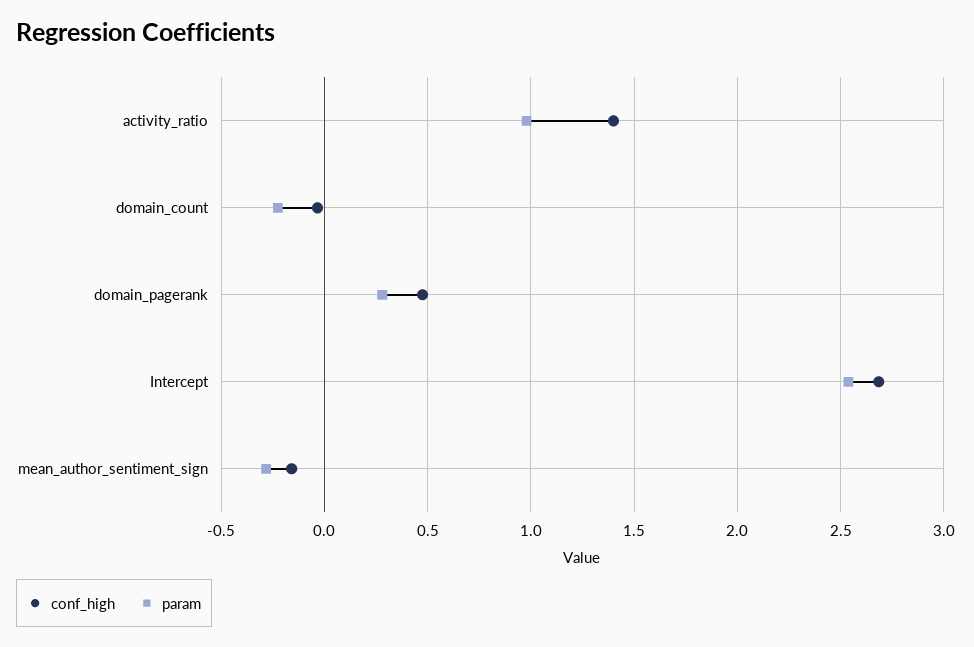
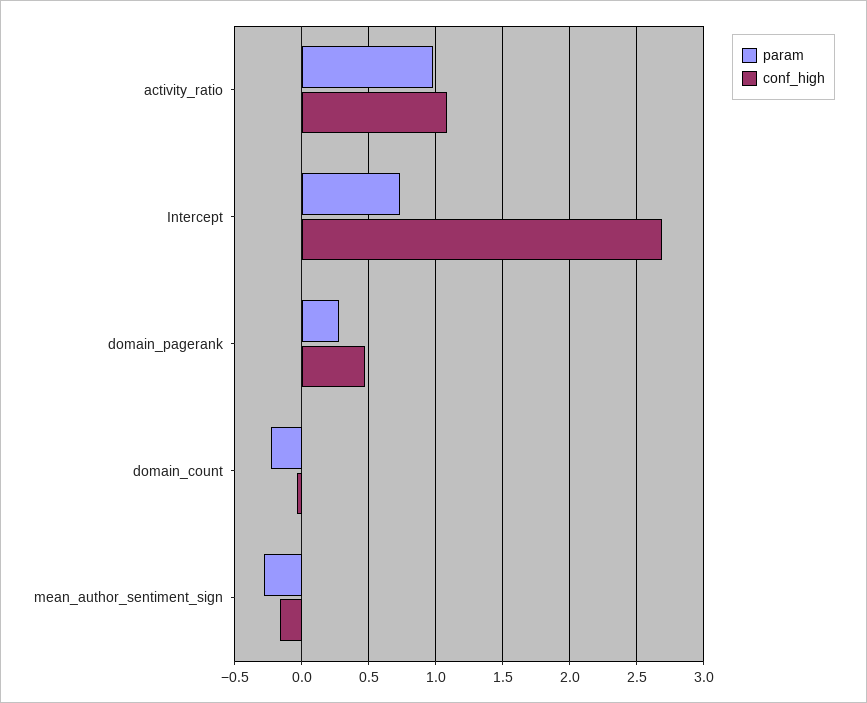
conf_high, activity_ratio: 1.4 -> 1.1
param, Intercept: 2.55 -> 0.75

